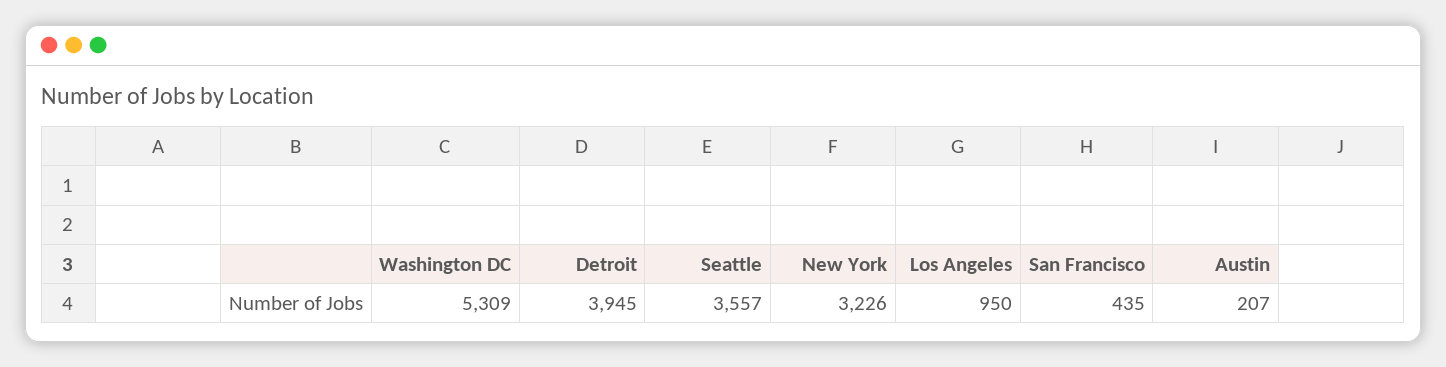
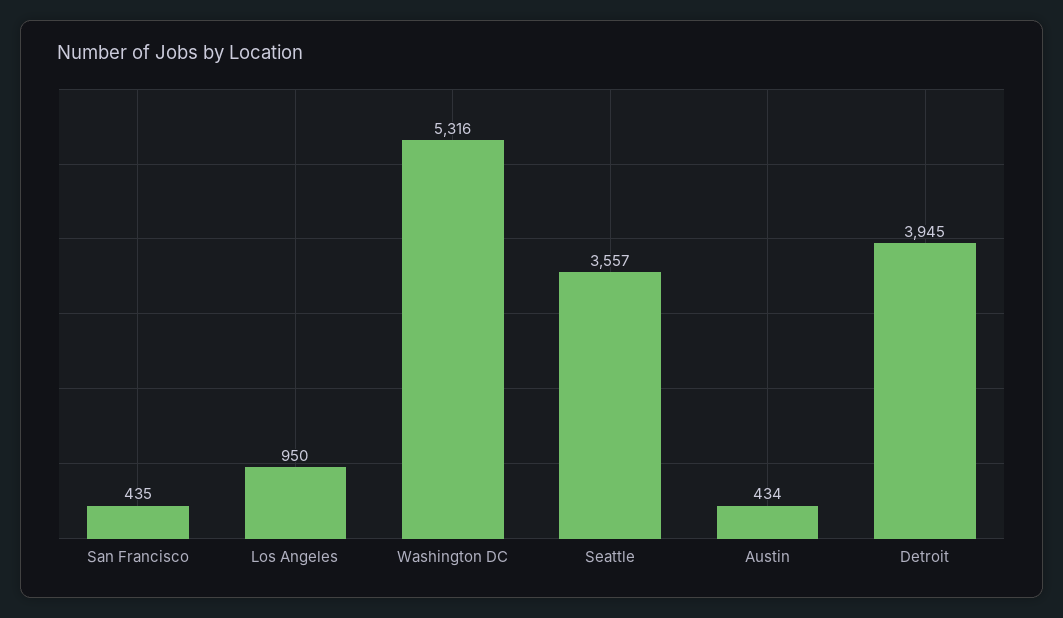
Washington DC: 5309 -> 5316
New York: 3226 -> none
Austin: 207 -> 434

